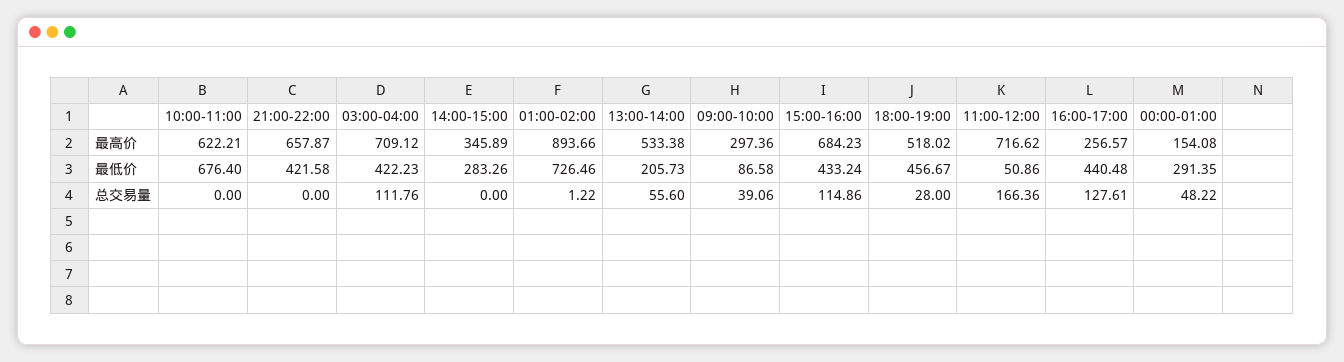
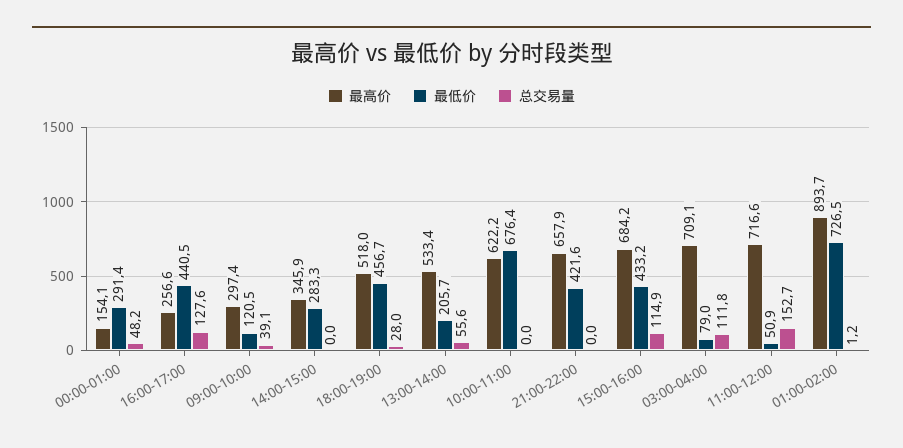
最低价, 03:00-04:00: 422.23 -> 79
最低价, 09:00-10:00: 86.58 -> 120.5
总交易量, 11:00-12:00: 166.36 -> 152.7

